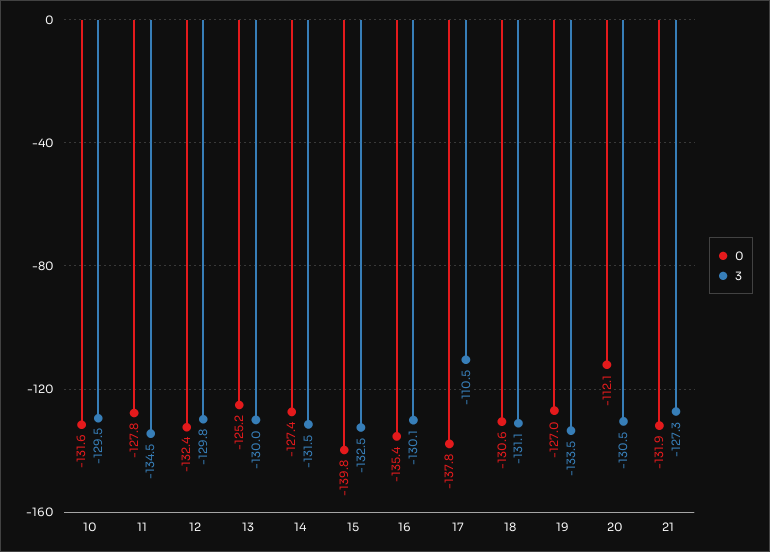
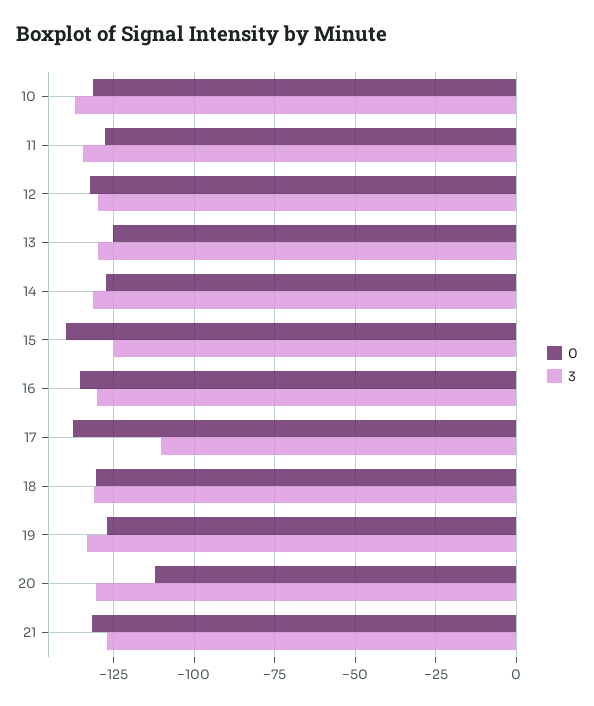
3, 10: -129.5 -> -137.5
3, 15: -132.5 -> -125

